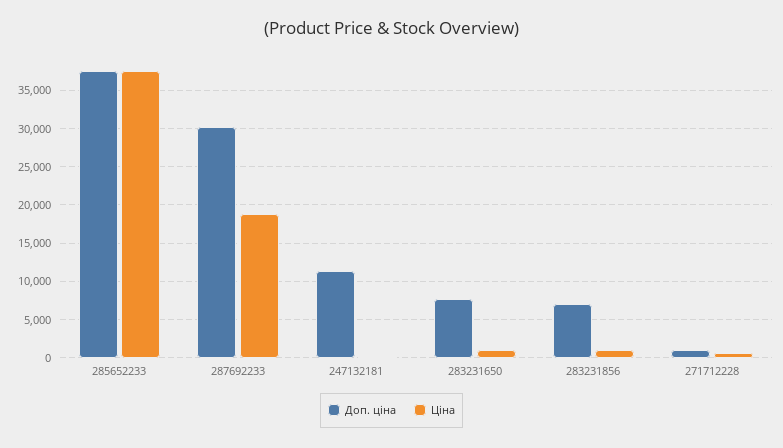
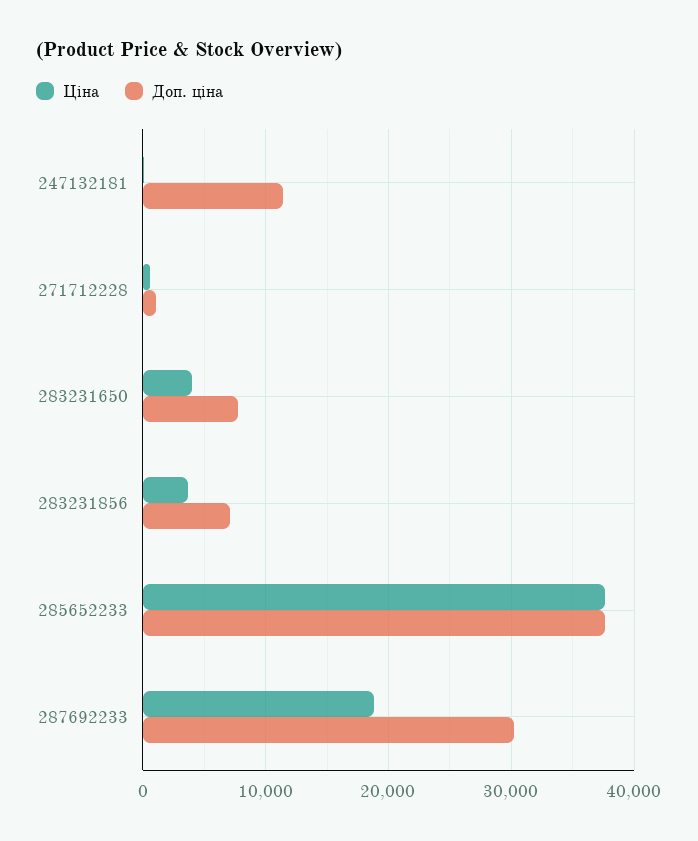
Ціна, 283231650: 1000 -> 4000
Ціна, 283231856: 1000 -> 4000

